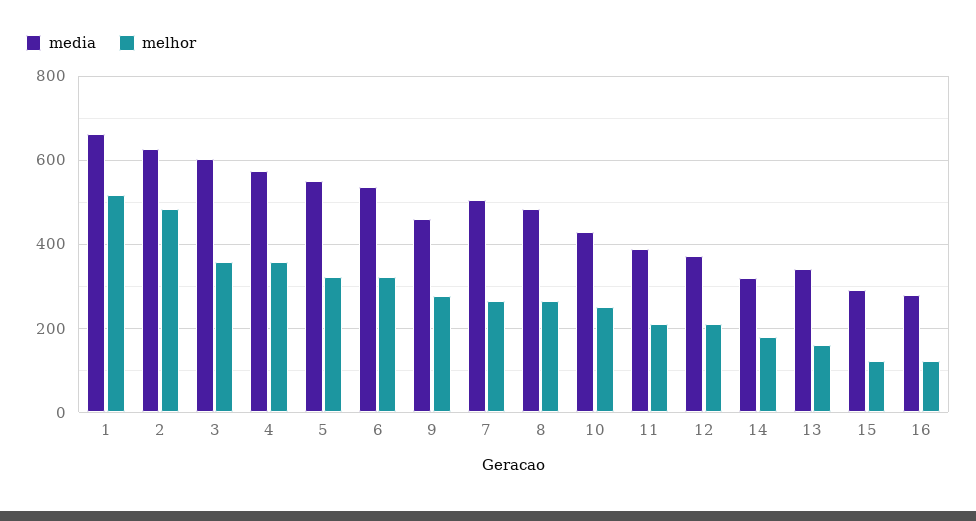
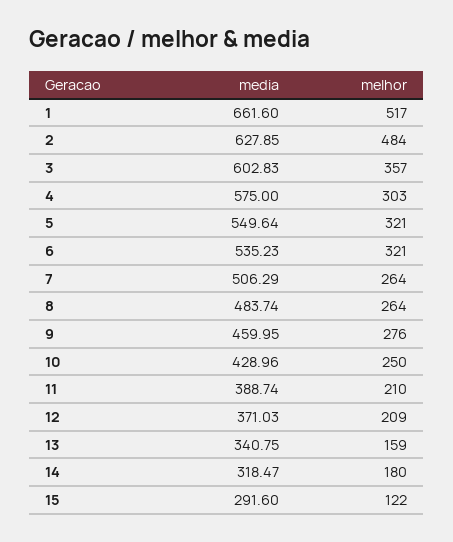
melhor, 4: 360 -> 303
media, 16: 280 -> none
melhor, 16: 120 -> none

